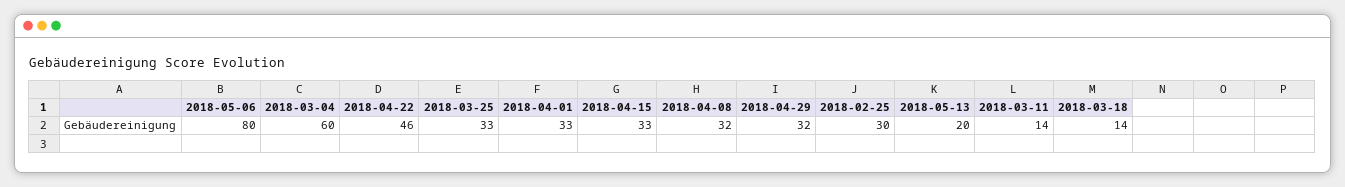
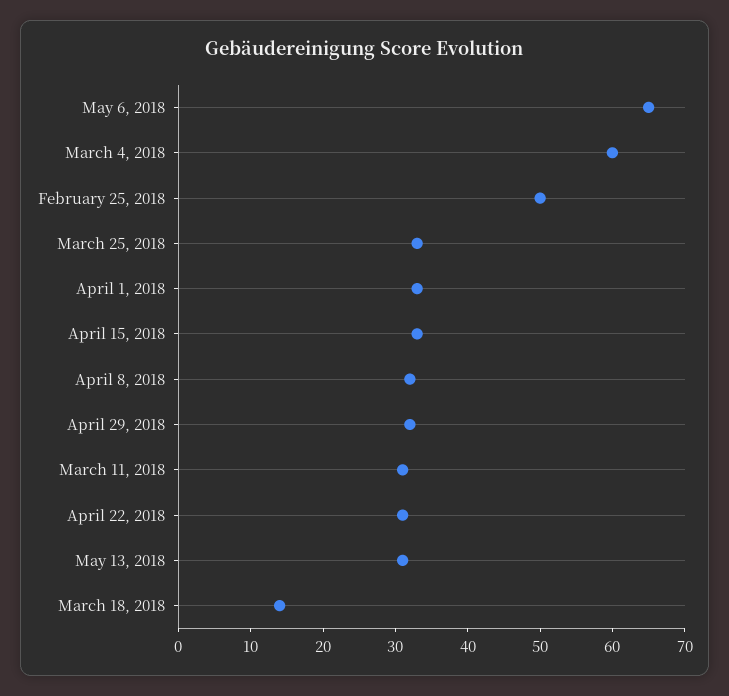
2018-05-06: 80 -> 65
2018-04-22: 46 -> 30
2018-02-25: 30 -> 50
2018-05-13: 20 -> 30
2018-03-11: 14 -> 30

